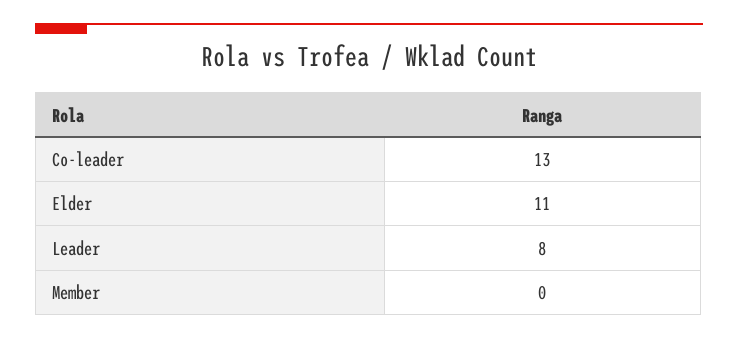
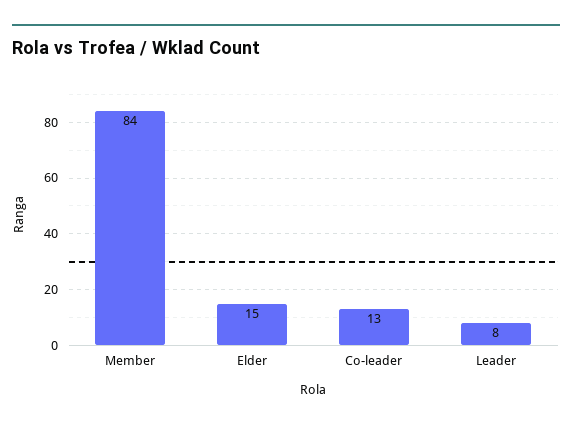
Elder: 11 -> 15
Member: 0 -> 84

